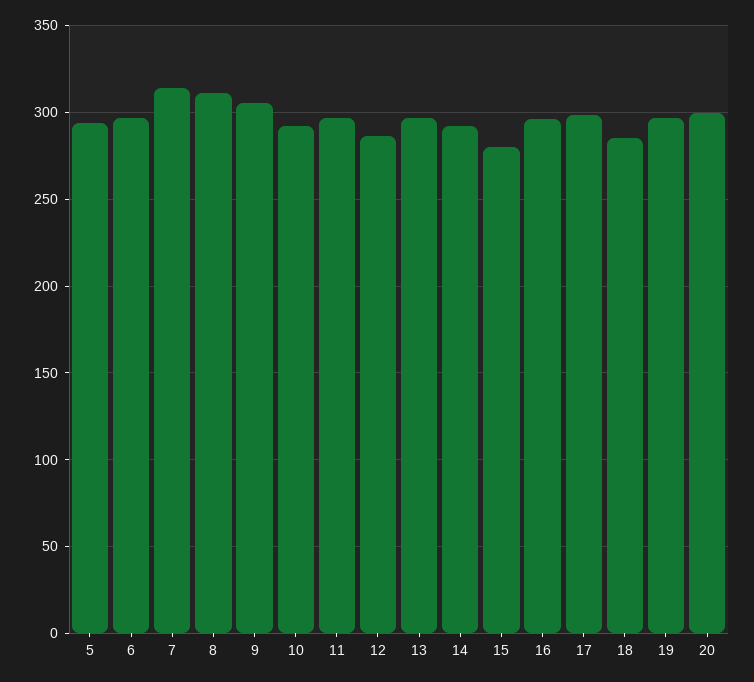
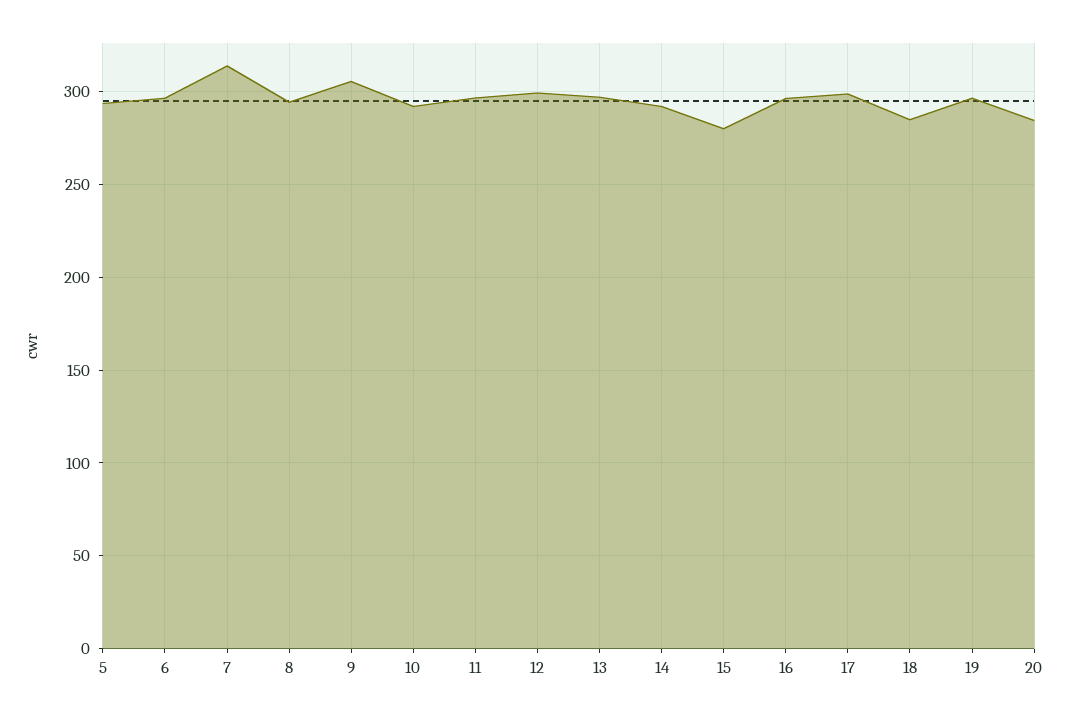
8: 310 -> 295
12: 285 -> 300
20: 300 -> 285

